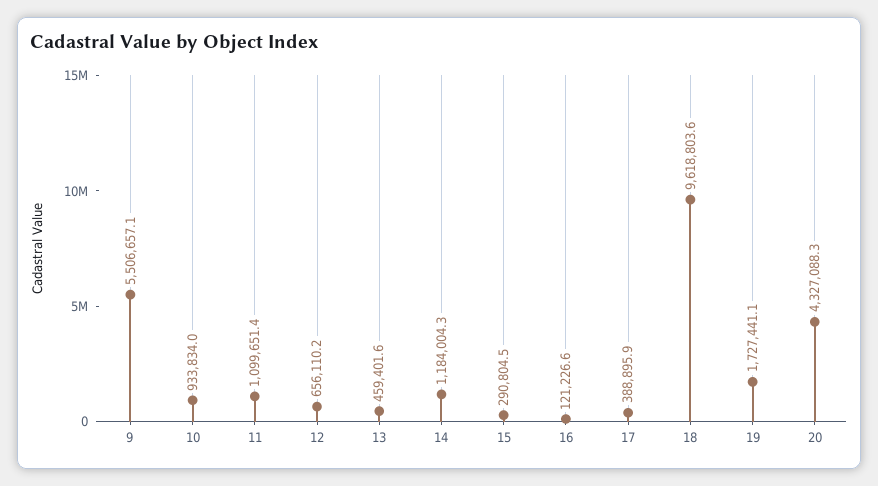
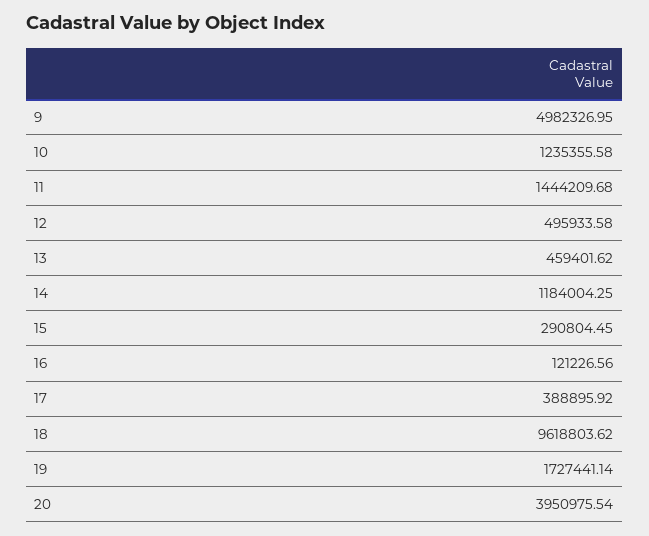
9: 5506657.1 -> 4982326.95
10: 933834 -> 1235355.58
11: 1099651.4 -> 1444209.68
12: 656110.2 -> 495933.58
20: 4327088.3 -> 3950975.54

